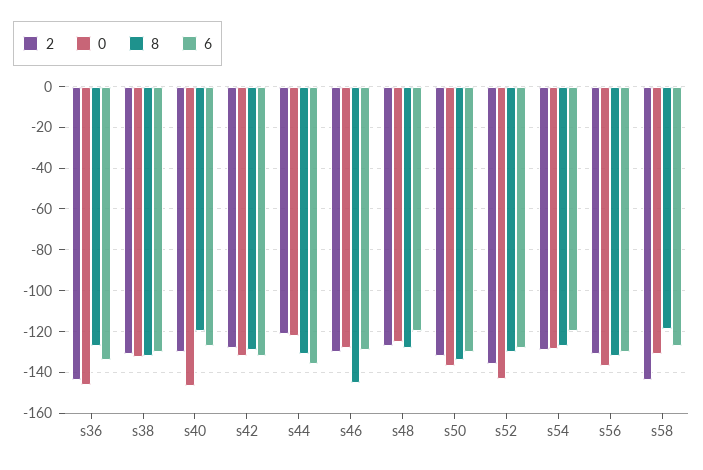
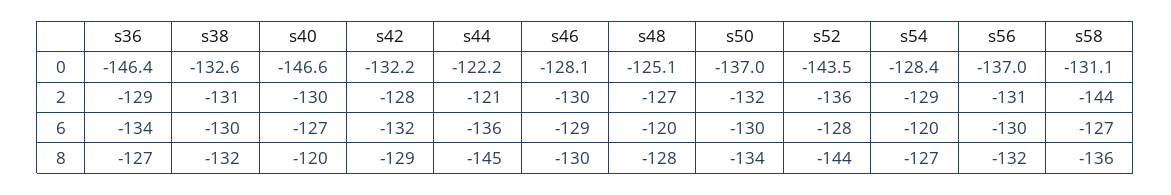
2, s36: -145 -> -129
8, s44: -130 -> -145
8, s46: -145 -> -130
8, s52: -130 -> -144
8, s58: -120 -> -136

